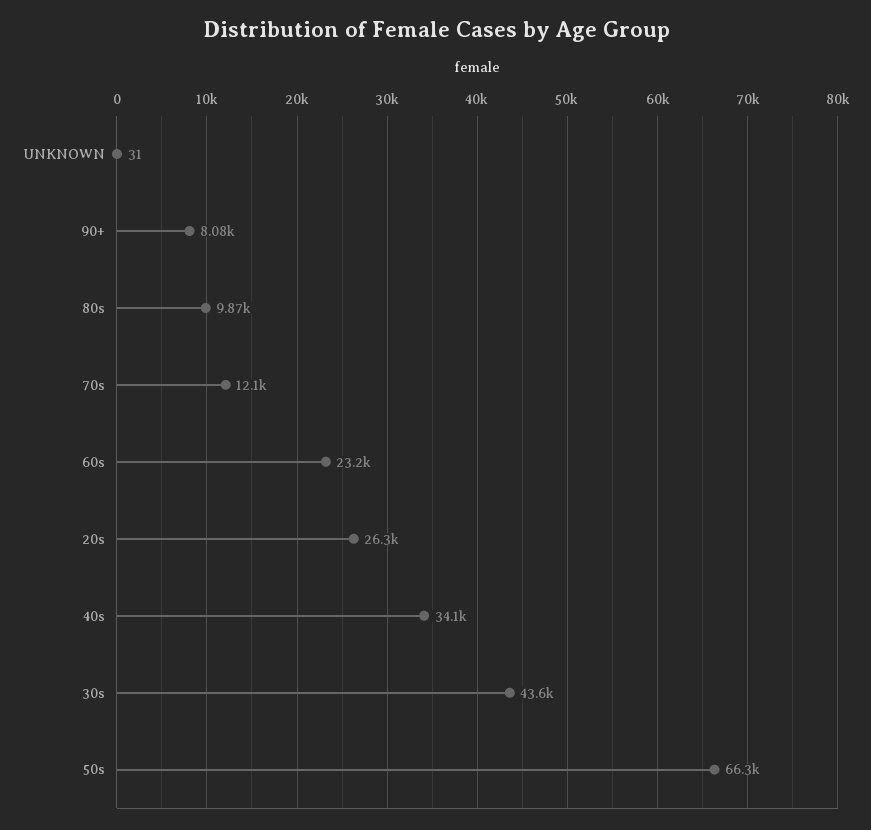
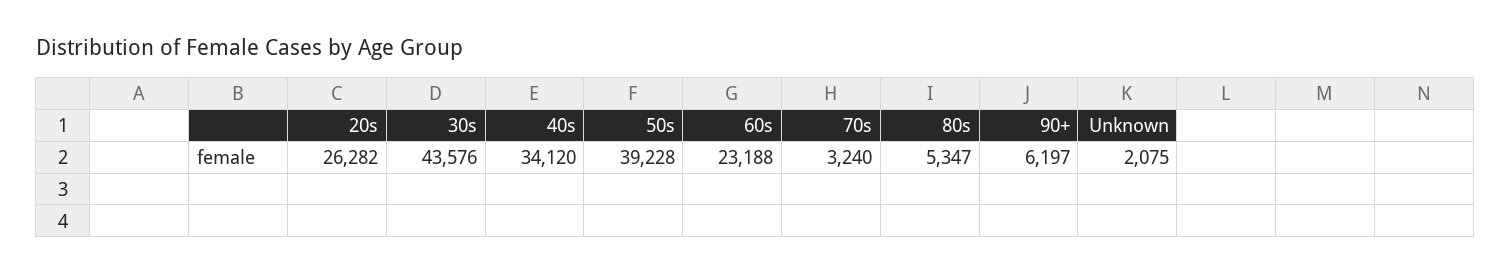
UNKNOWN: 31 -> 2075
90+: 8080 -> 6197
80s: 9870 -> 5347
70s: 12100 -> 3240
50s: 66300 -> 39228

